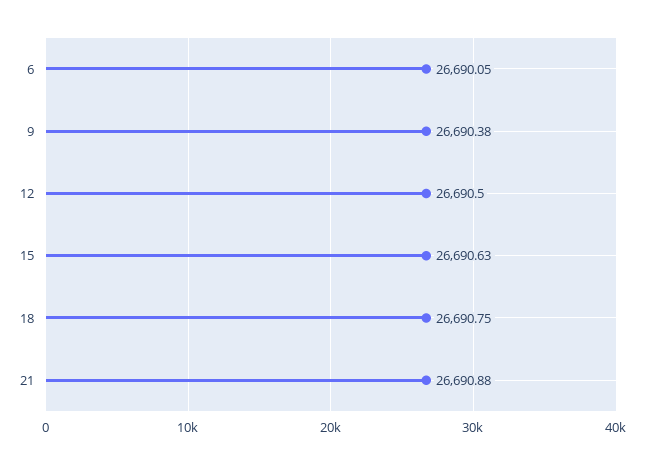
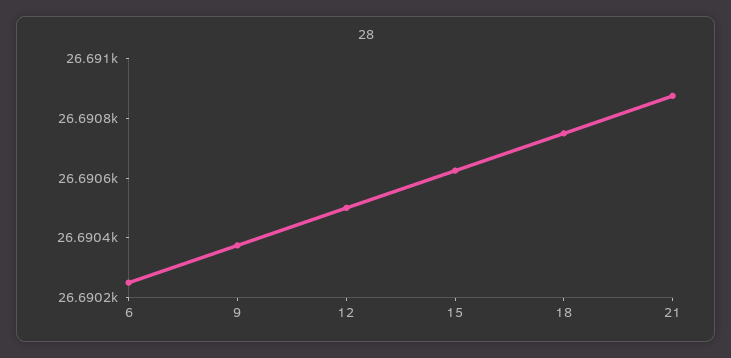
6: 26690.05 -> 26690.25

